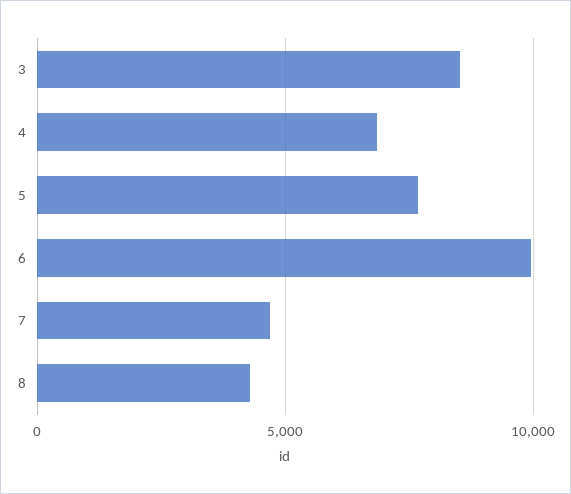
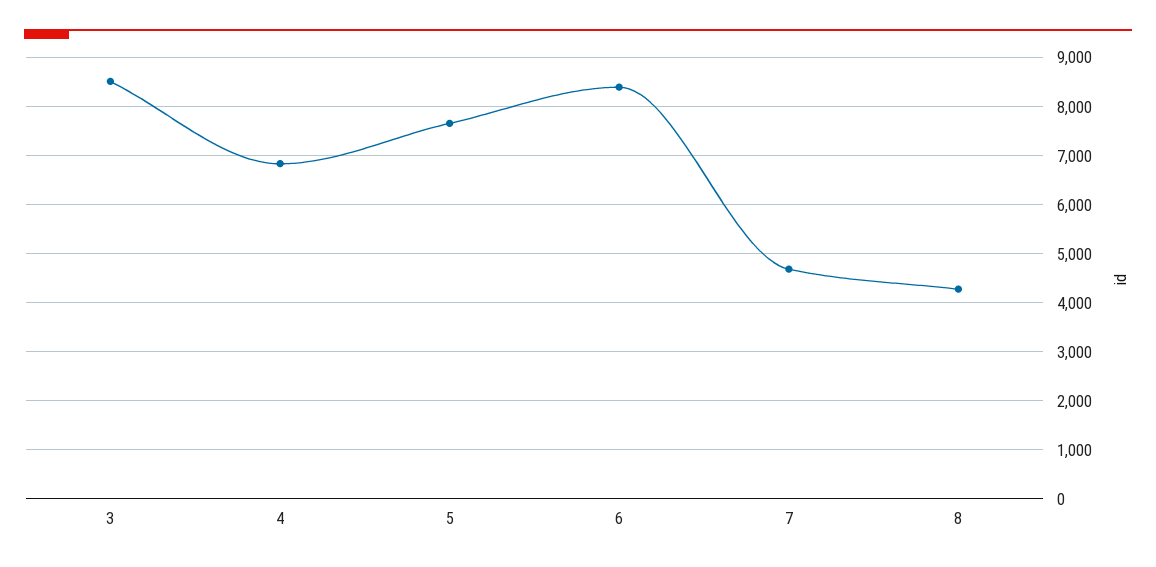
6: 10000 -> 8400

